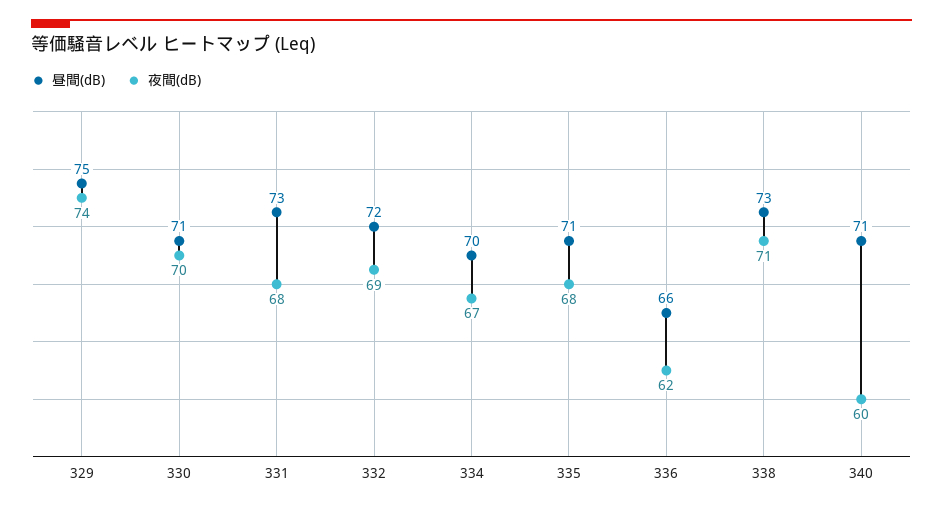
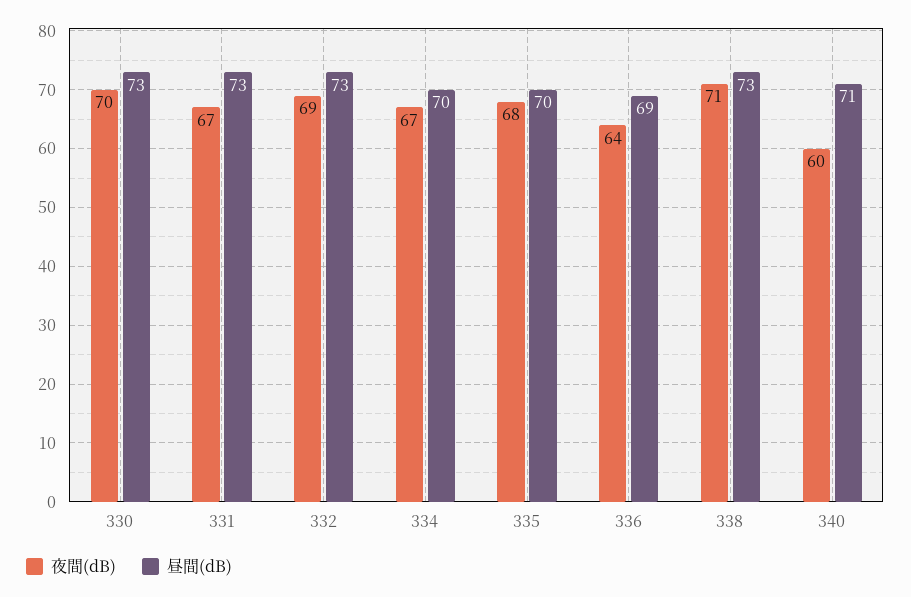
昼間(dB), 329: 75 -> none
夜間(dB), 329: 74 -> none
昼間(dB), 330: 71 -> 73
夜間(dB), 331: 68 -> 67
昼間(dB), 332: 72 -> 73
昼間(dB), 335: 71 -> 70
昼間(dB), 336: 66 -> 69
夜間(dB), 336: 62 -> 64

